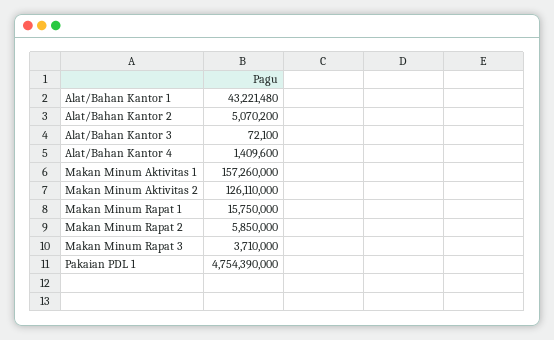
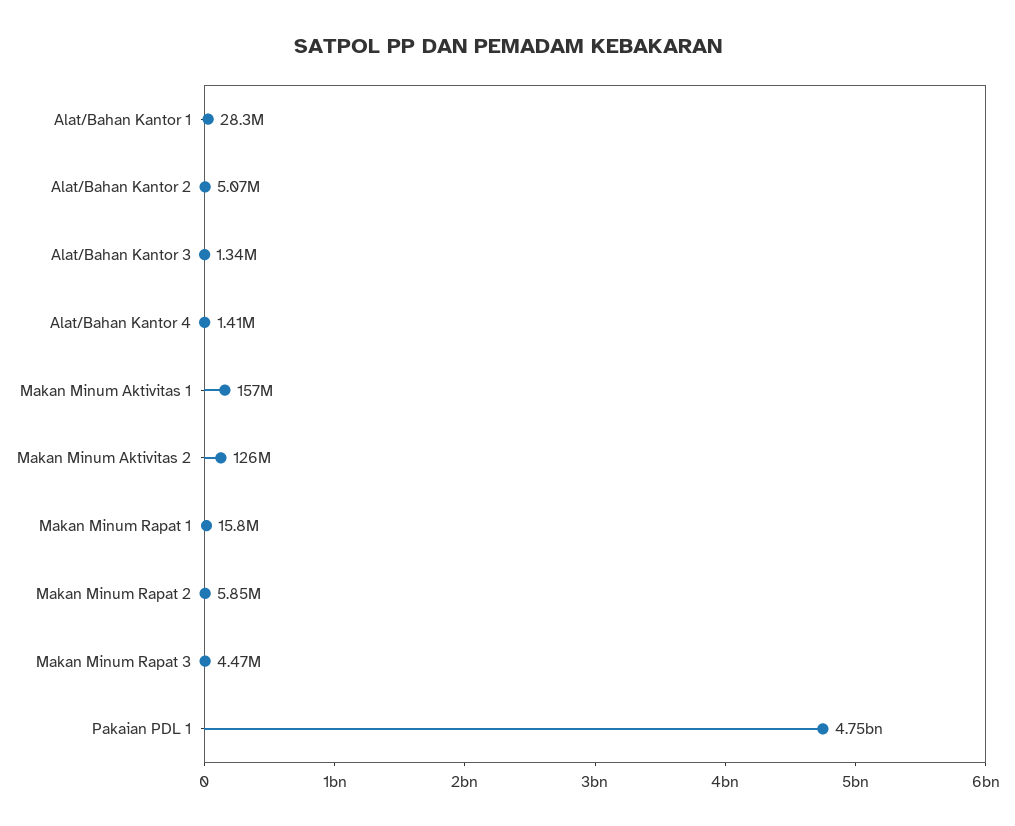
Alat/Bahan Kantor 1: 43221480 -> 28300000
Alat/Bahan Kantor 3: 72100 -> 1340000
Makan Minum Rapat 3: 3710000 -> 4470000

